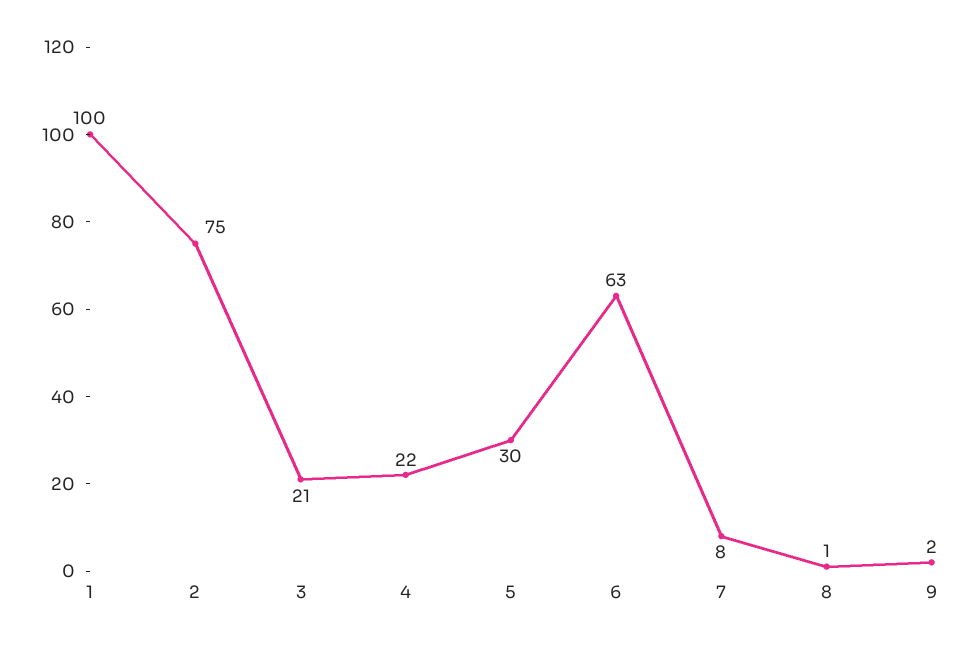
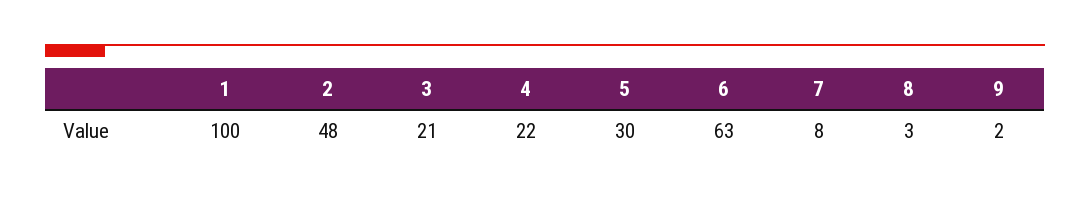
2: 75 -> 48
8: 1 -> 3

